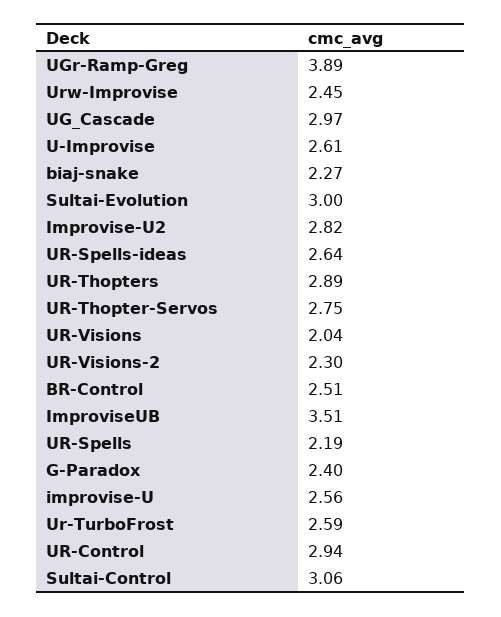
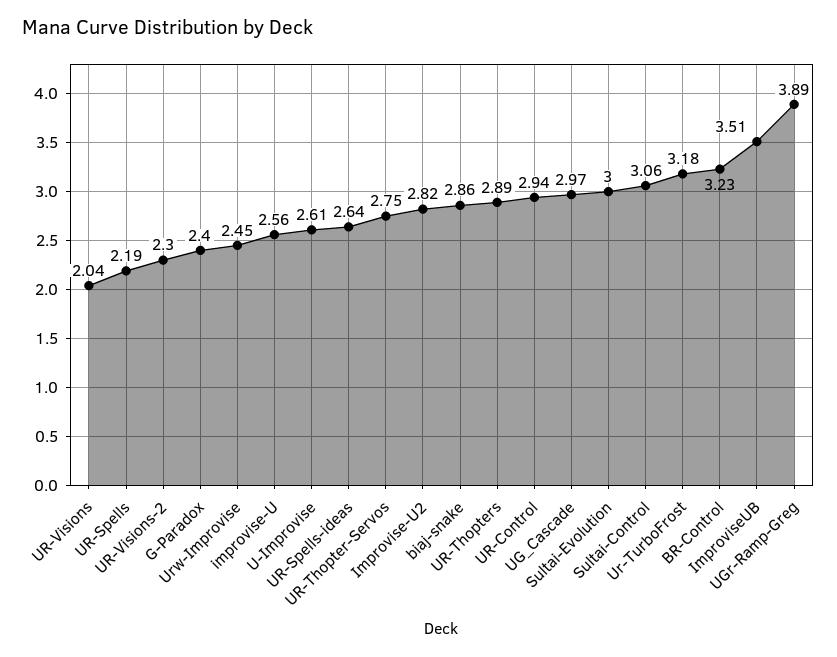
biaj-snake: 2.27 -> 2.86
BR-Control: 2.51 -> 3.23
Ur-TurboFrost: 2.59 -> 3.18

